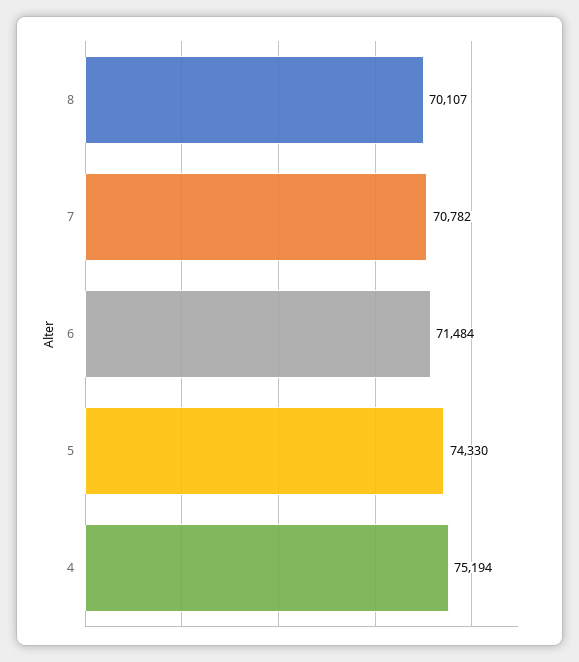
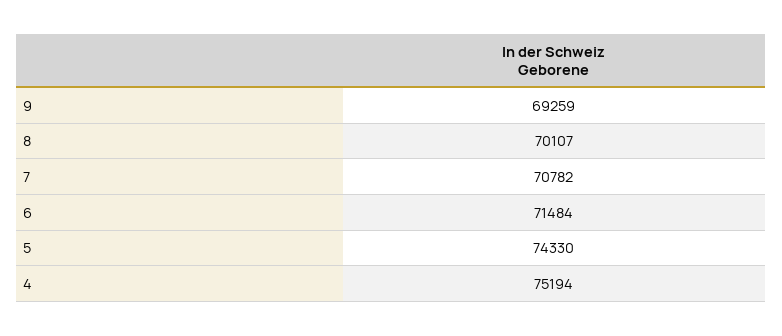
9: none -> 69259

